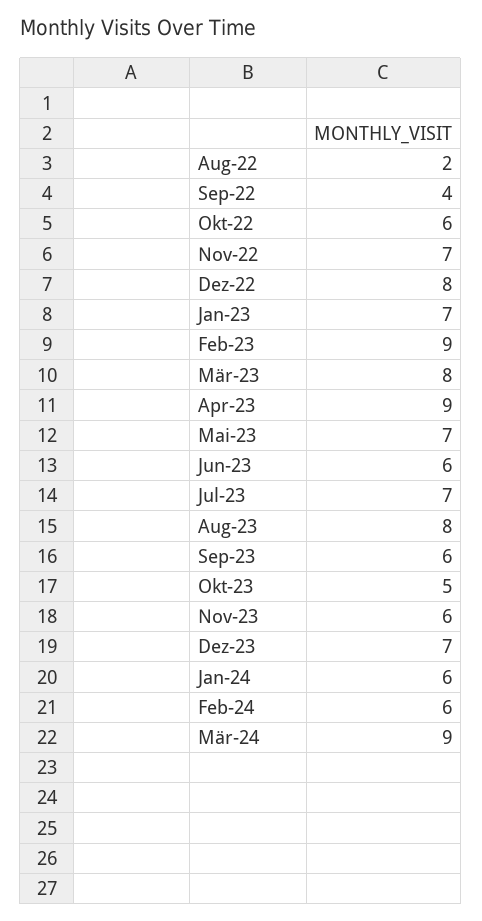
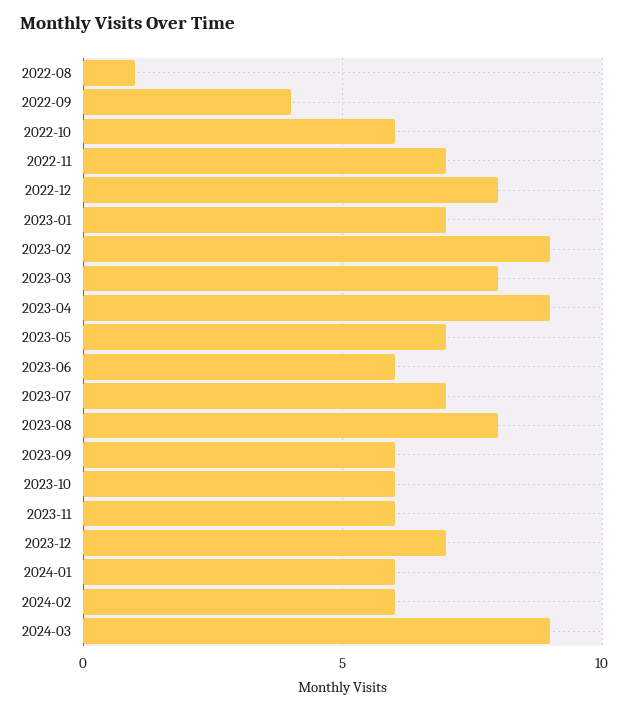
Aug-22: 2 -> 1
Okt-23: 5 -> 6

